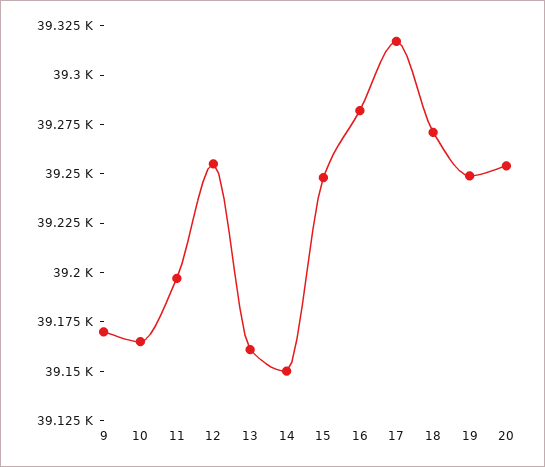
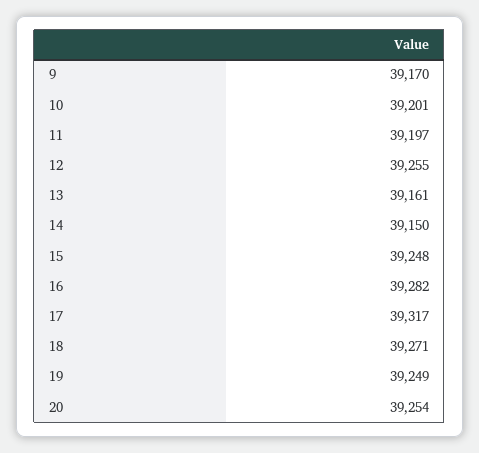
10: 39165 -> 39201

